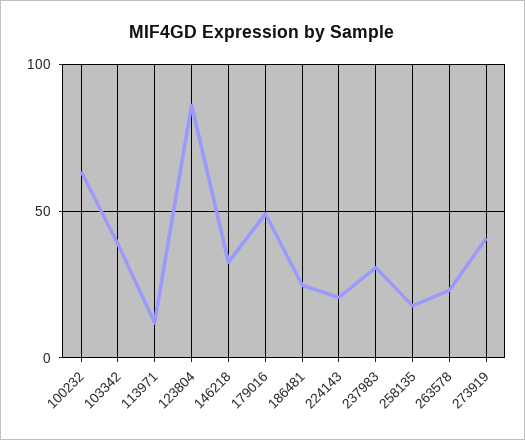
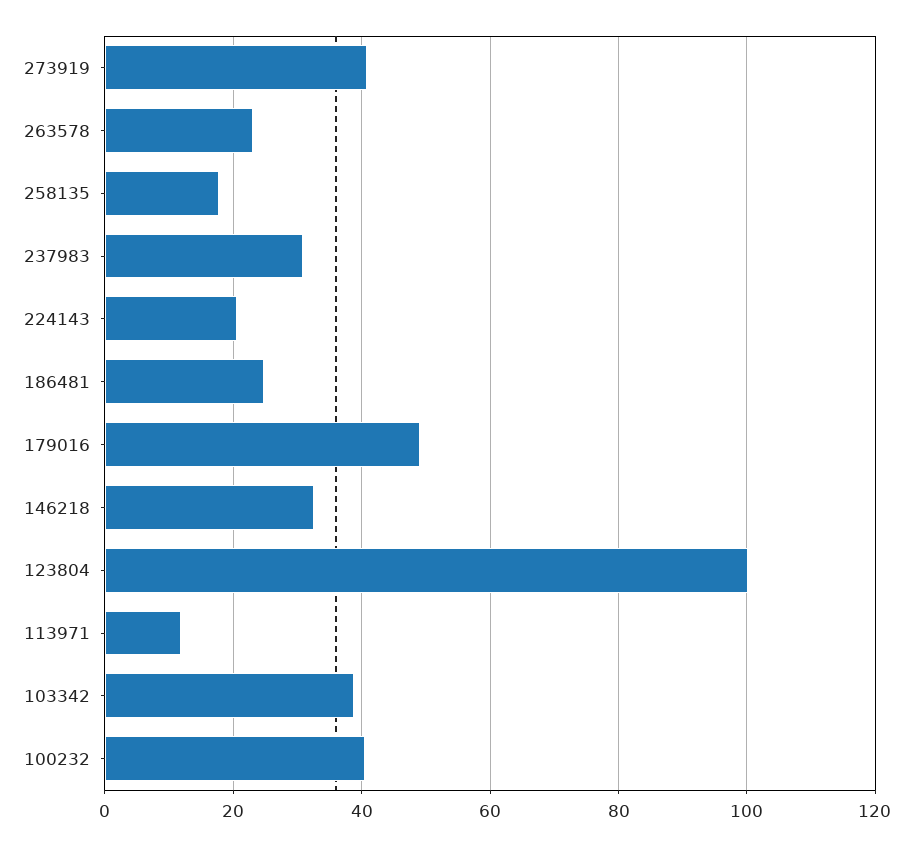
100232: 65 -> 40
123804: 85 -> 100

